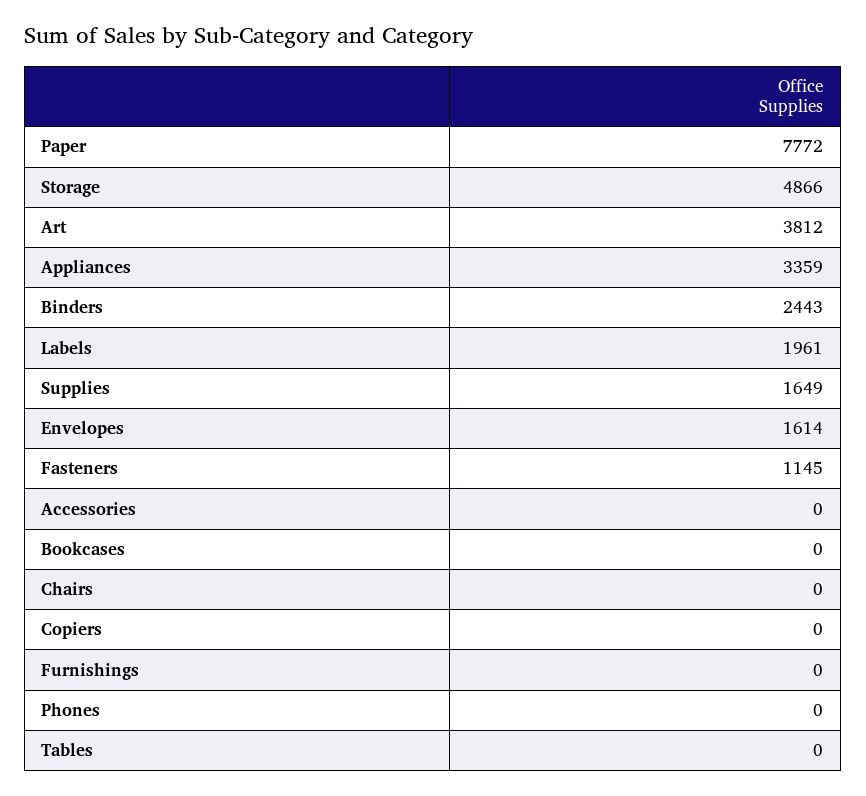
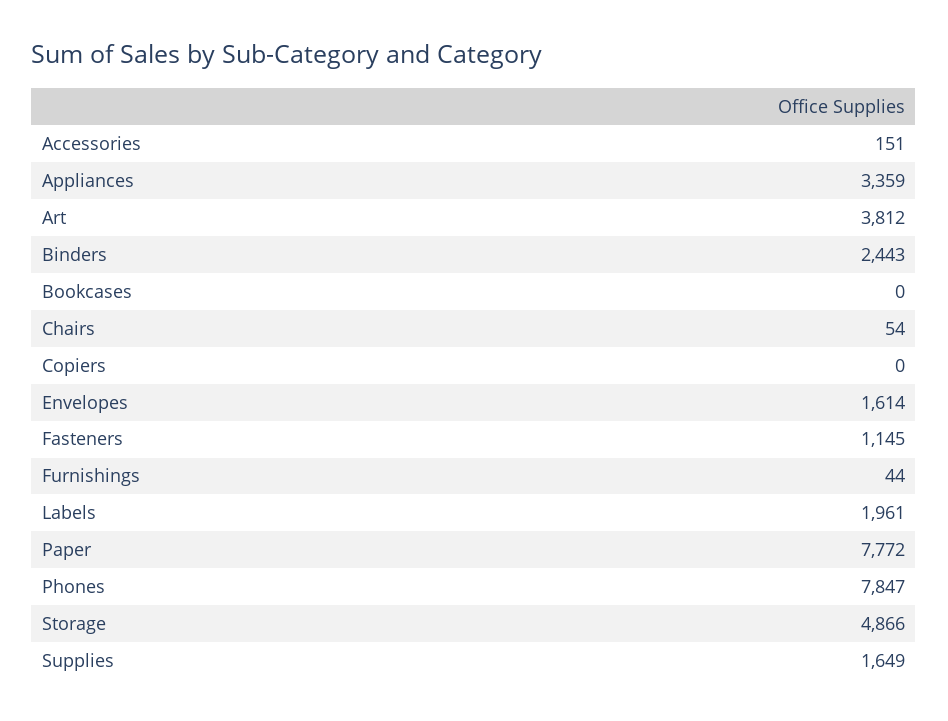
Accessories: 0 -> 151
Chairs: 0 -> 54
Furnishings: 0 -> 44
Phones: 0 -> 7847
Tables: 0 -> none

